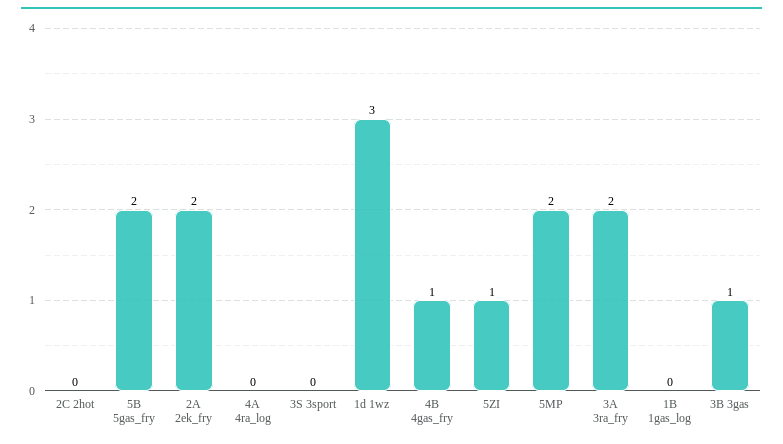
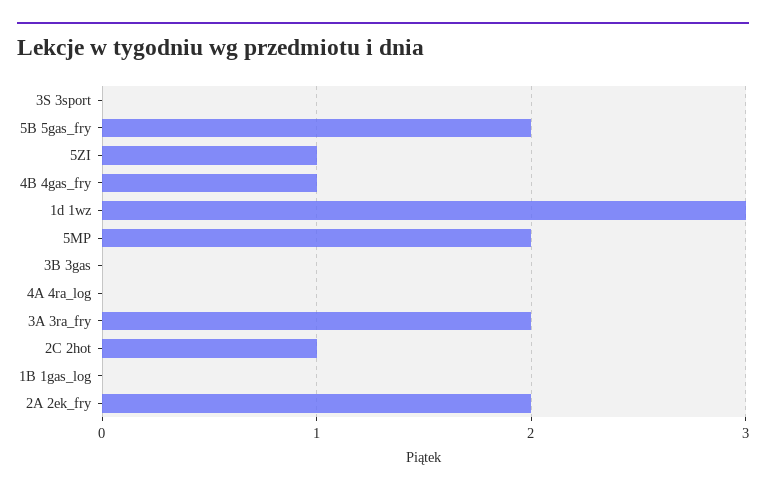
2C 2hot: 0 -> 1
3B 3gas: 1 -> 0

